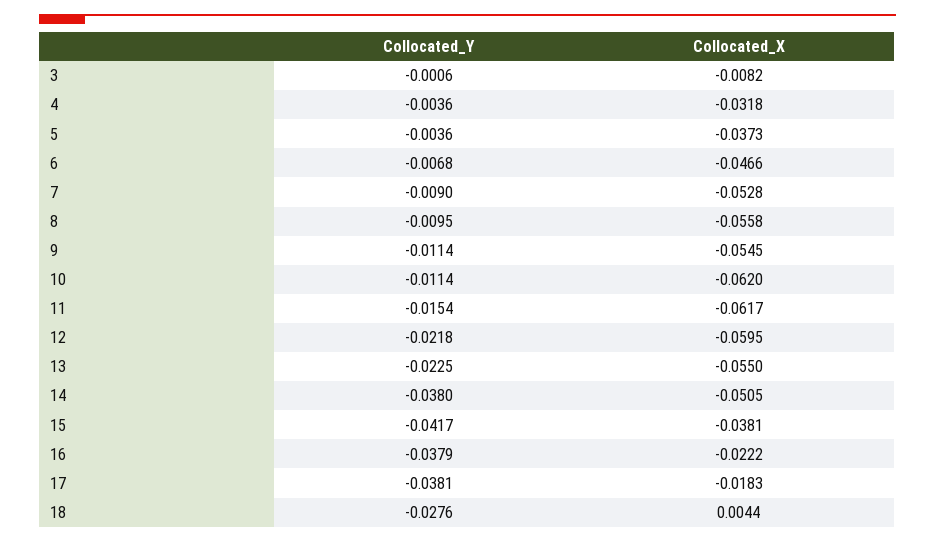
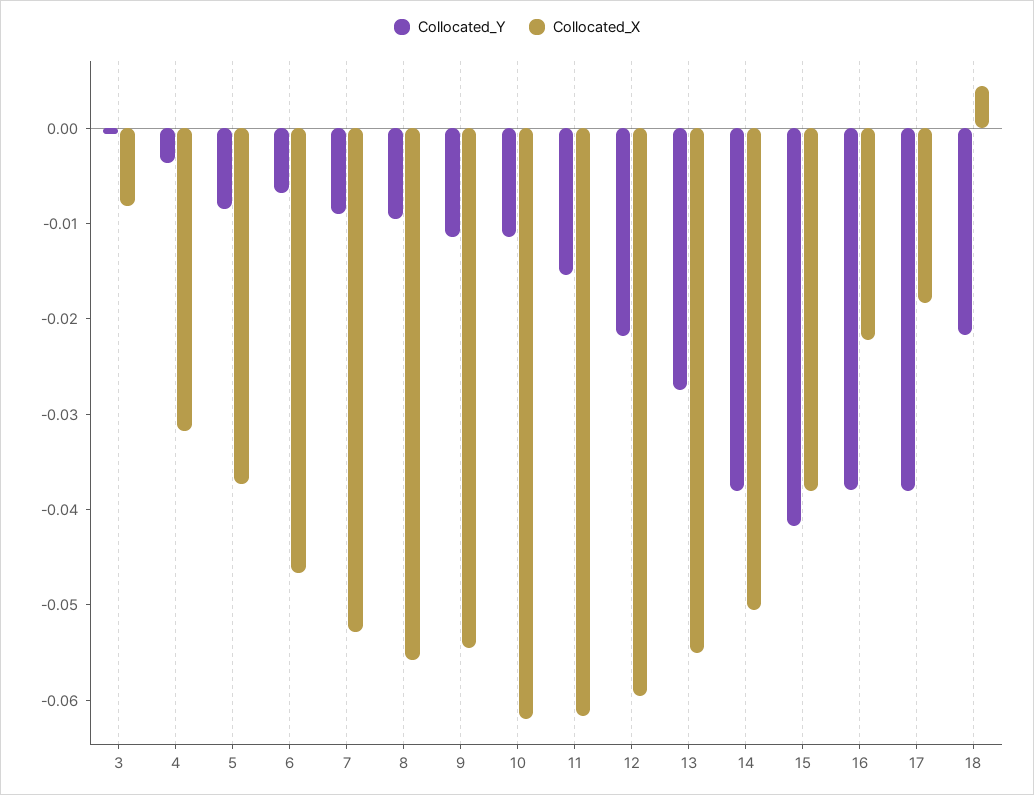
Collocated_Y, 5: -0.0036 -> -0.008
Collocated_Y, 13: -0.0225 -> -0.028
Collocated_Y, 18: -0.0276 -> -0.022

